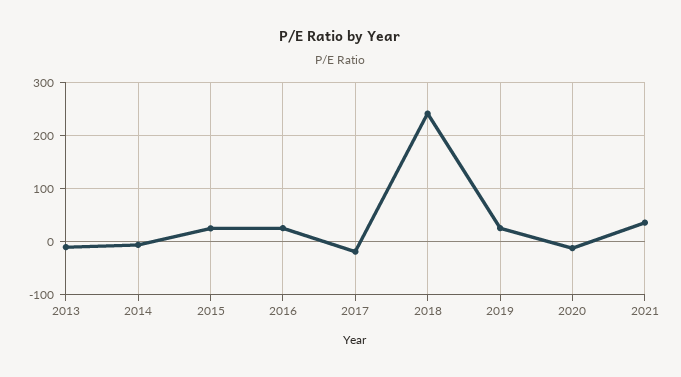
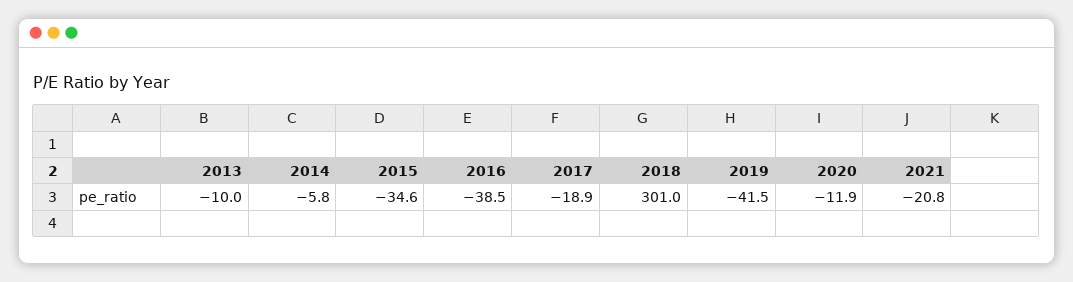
2015: 20 -> -34.6
2016: 20 -> -38.5
2018: 240 -> 301
2019: 20 -> -41.5
2021: 40 -> -20.8

